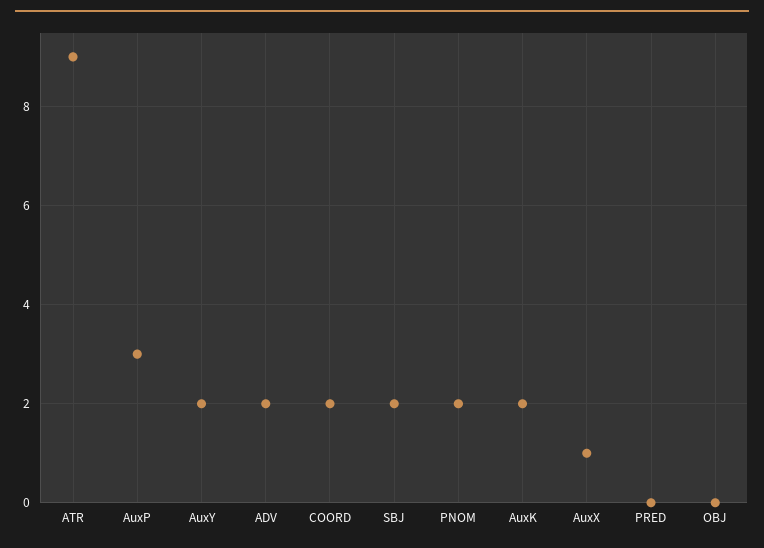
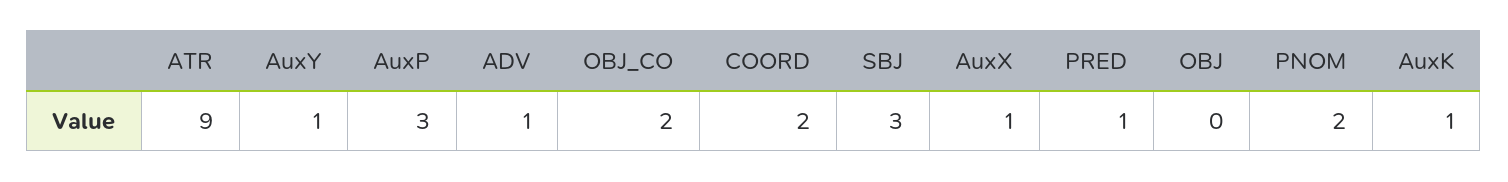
AuxY: 2 -> 1
ADV: 2 -> 1
SBJ: 2 -> 3
AuxK: 2 -> 1
PRED: 0 -> 1
OBJ_CO: none -> 2

